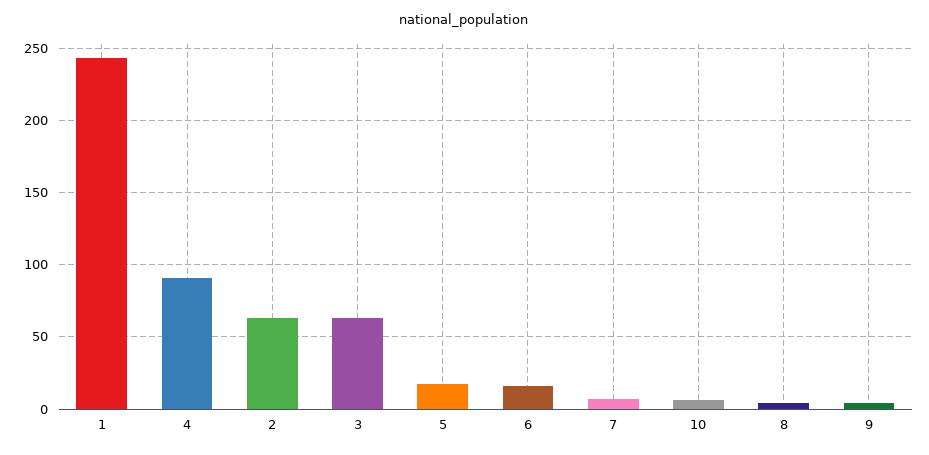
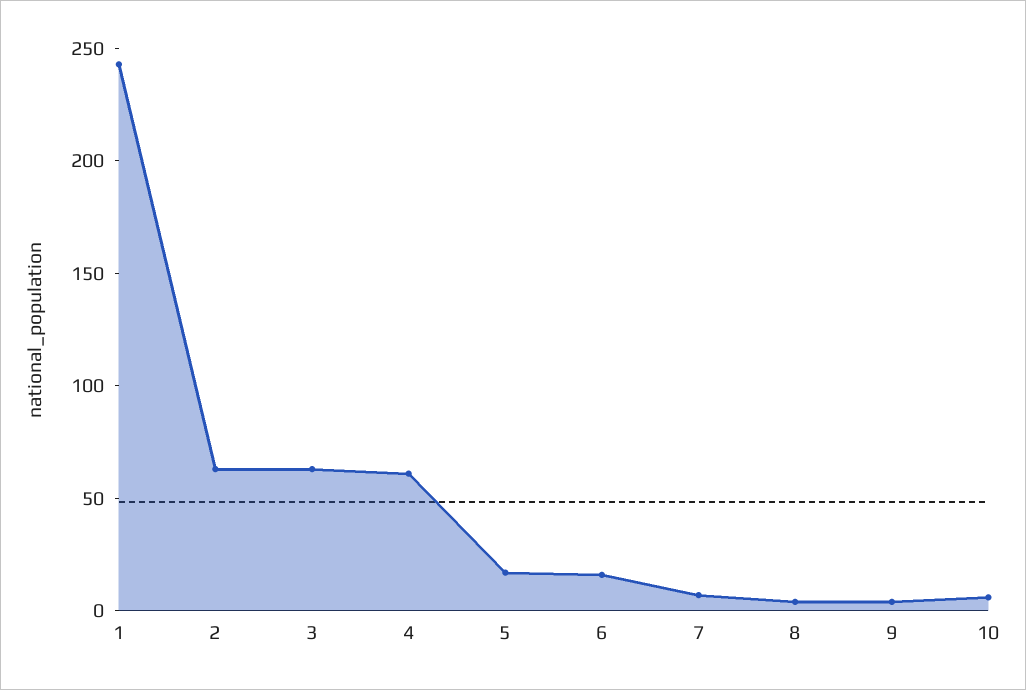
4: 90 -> 60

